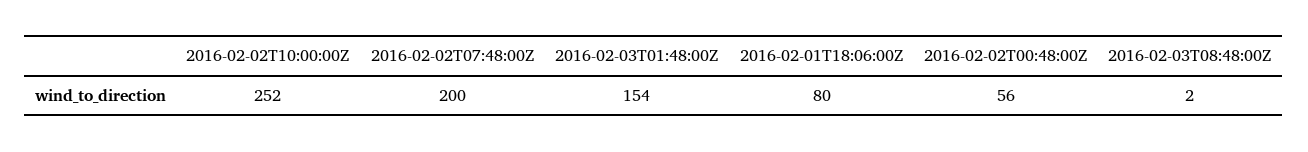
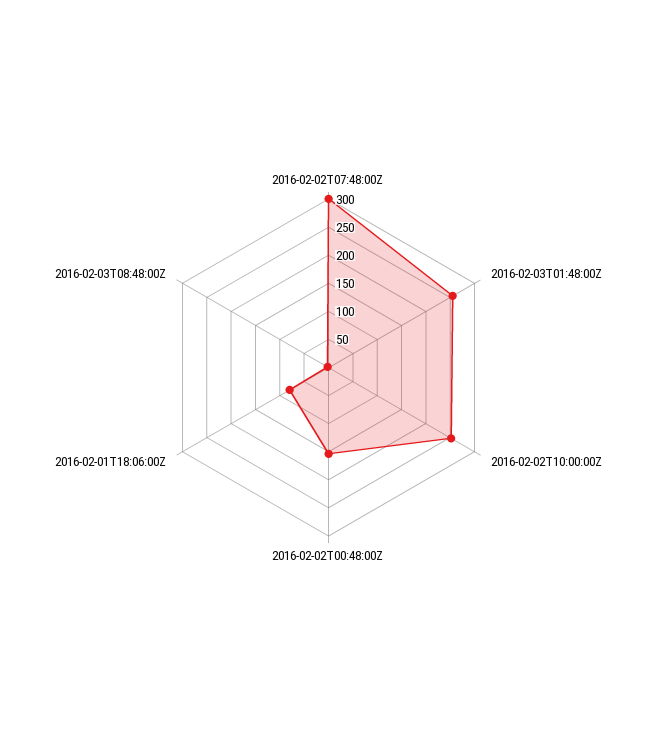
2016-02-02T07:48:00Z: 200 -> 300
2016-02-03T01:48:00Z: 154 -> 250
2016-02-02T00:48:00Z: 56 -> 150

